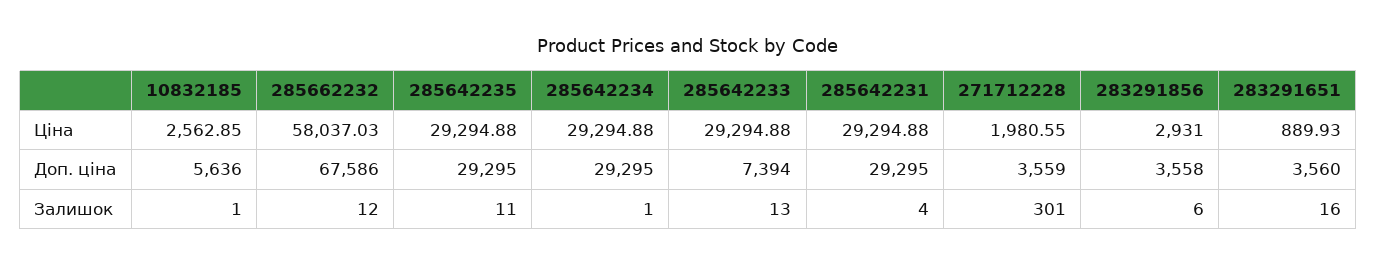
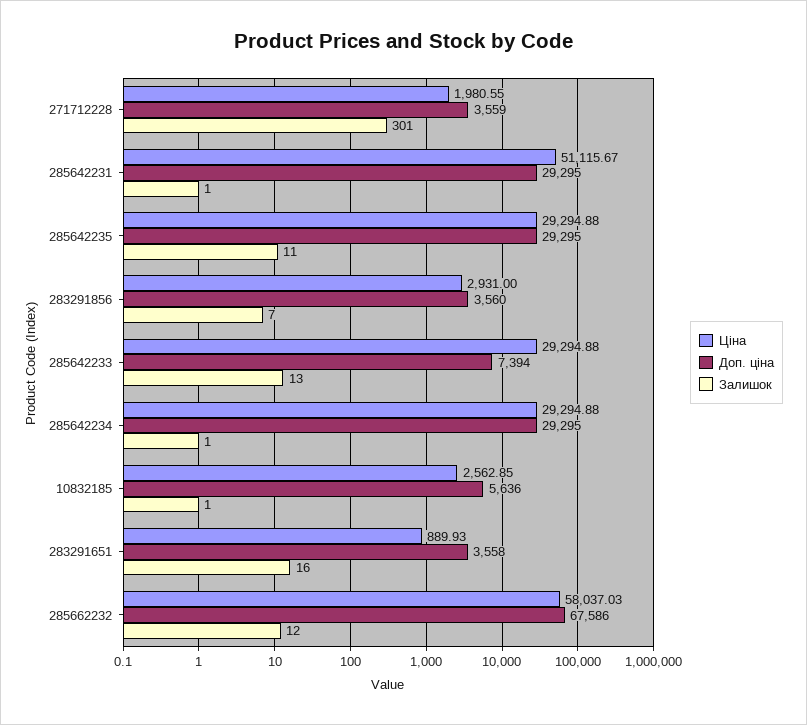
Ціна, 285642231: 29294.88 -> 51115.67
Доп. ціна, 283291856: 3558 -> 3560
Доп. ціна, 283291651: 3560 -> 3558
Залишок, 285642231: 4 -> 1
Залишок, 283291856: 6 -> 7

